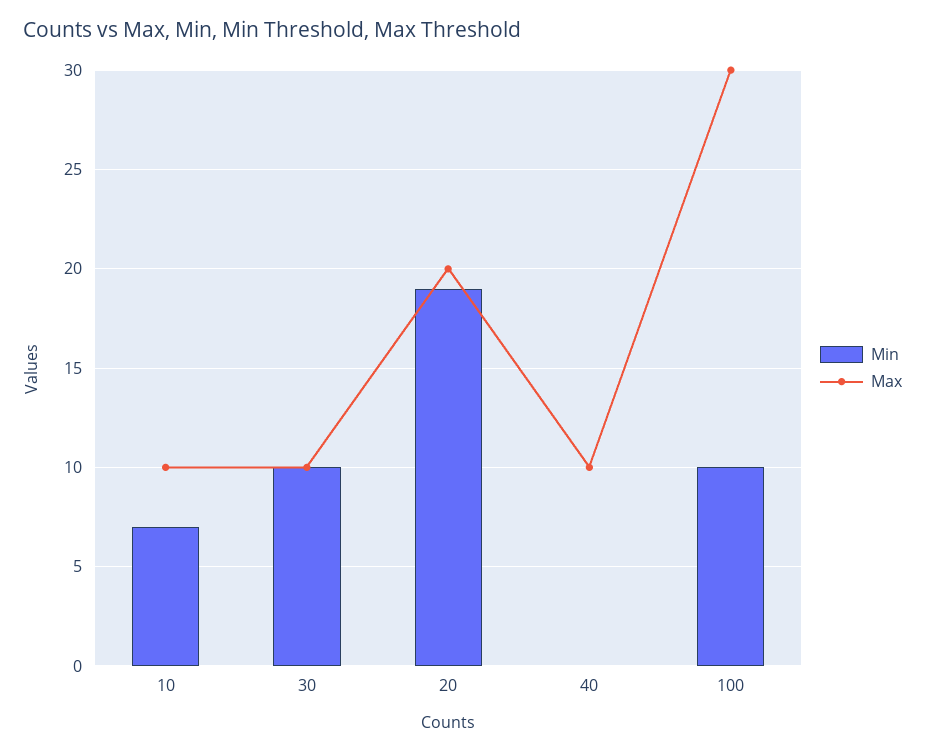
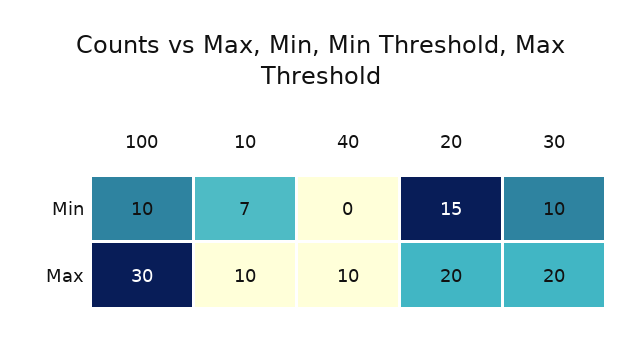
Max, 30: 10 -> 20
Min, 20: 19 -> 15

